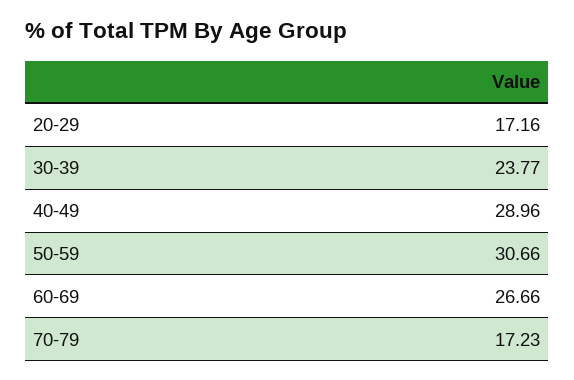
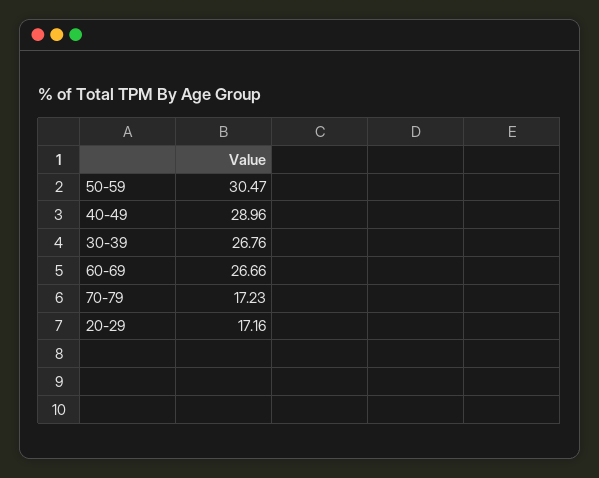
30-39: 23.77 -> 26.76
50-59: 30.66 -> 30.47

